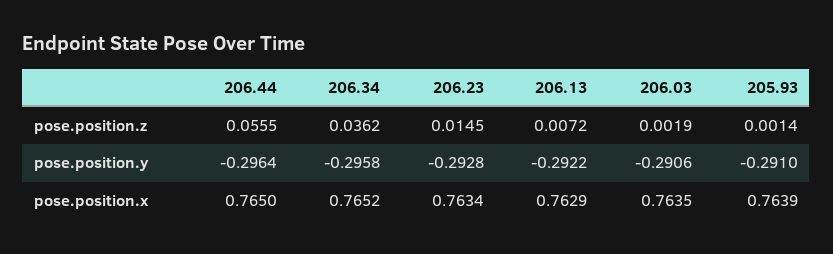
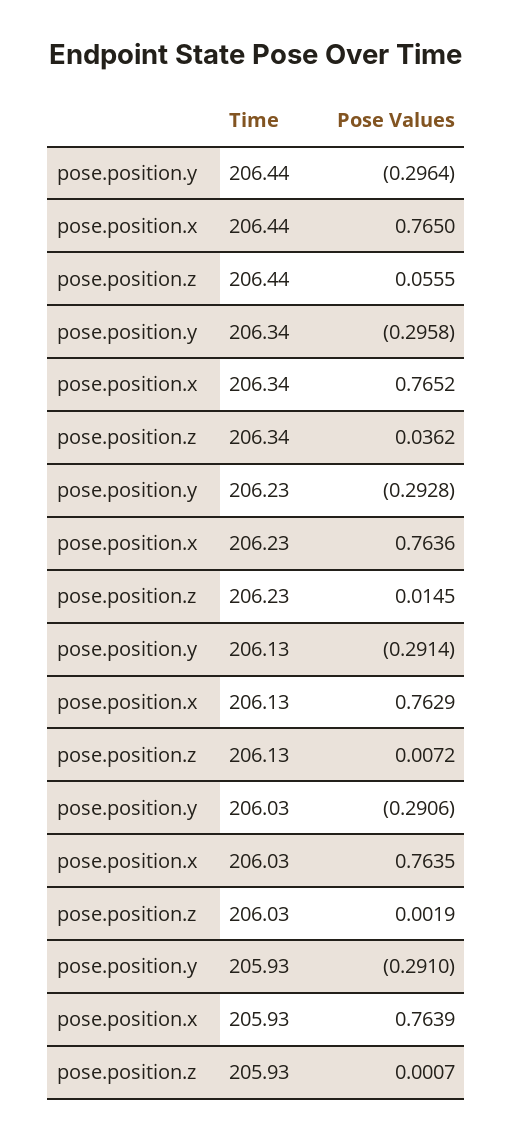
205.93, pose.position.z: 0.0014 -> 0.0007
206.13, pose.position.y: -0.2922 -> -0.2914
206.23, pose.position.x: 0.7634 -> 0.7636

